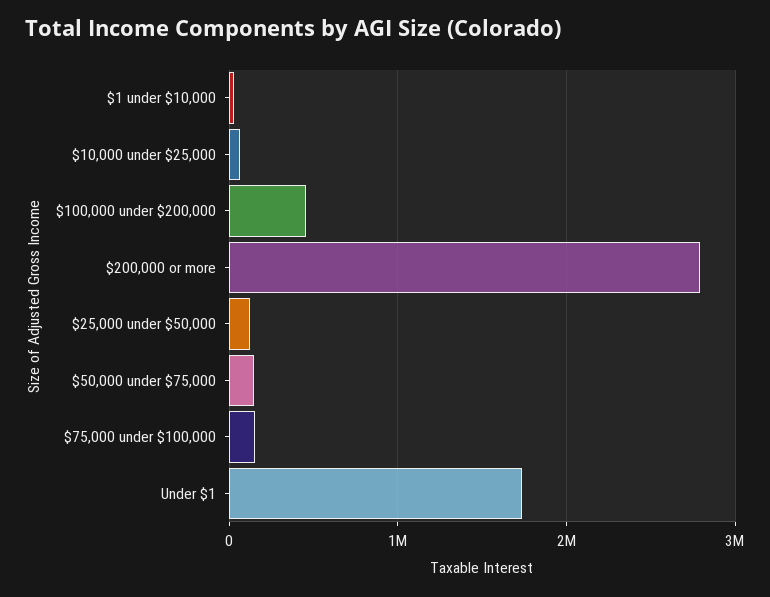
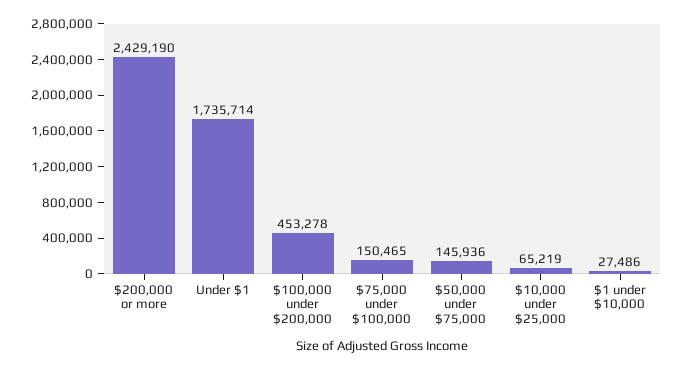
$200,000 or more: 2800000 -> 2429190
$25,000 under $50,000: 100000 -> none

